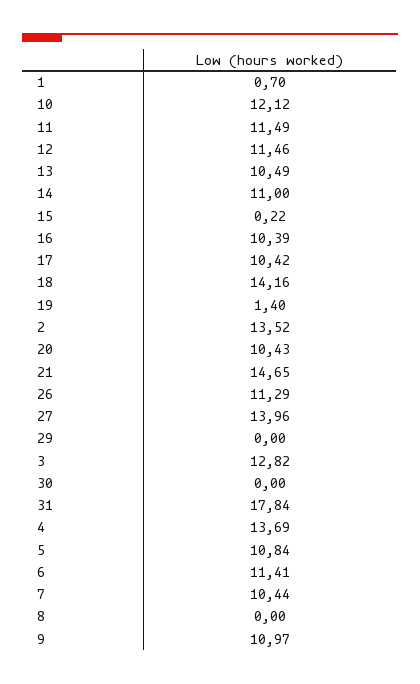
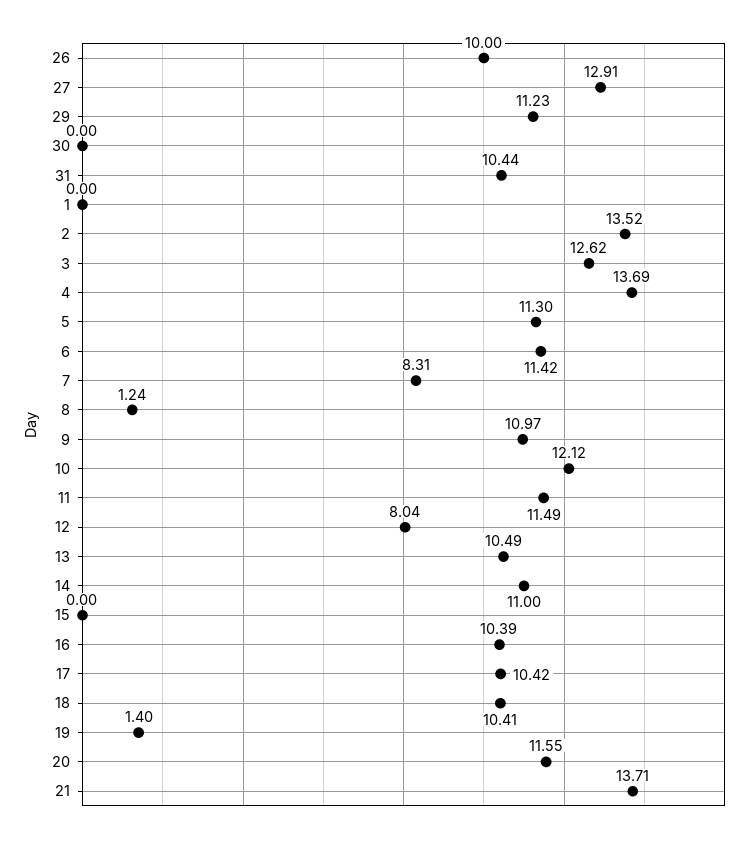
1: 0.7 -> 0
12: 11.46 -> 8.04
15: 0.22 -> 0
18: 14.16 -> 10.41
20: 10.43 -> 11.55
21: 14.65 -> 13.71
26: 11.29 -> 10
27: 13.96 -> 12.91
29: 0 -> 11.23
3: 12.82 -> 12.62
31: 17.84 -> 10.44
5: 10.84 -> 11.3
6: 11.41 -> 11.42
7: 10.44 -> 8.31
8: 0 -> 1.24

